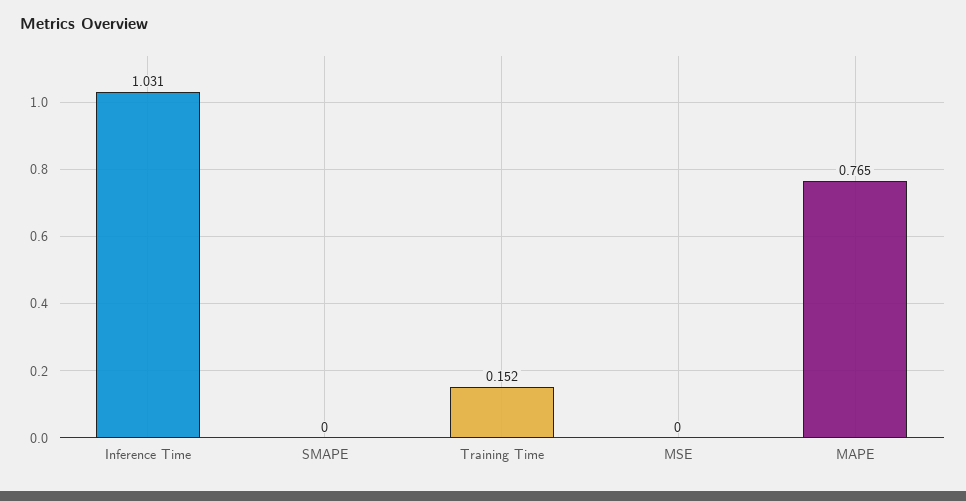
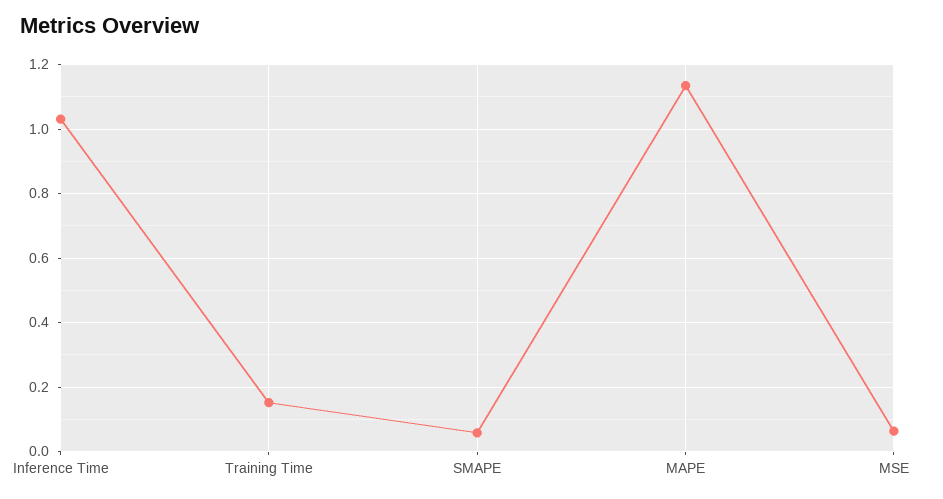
SMAPE: 0 -> 0.06
MSE: 0 -> 0.06
MAPE: 0.765 -> 1.14

